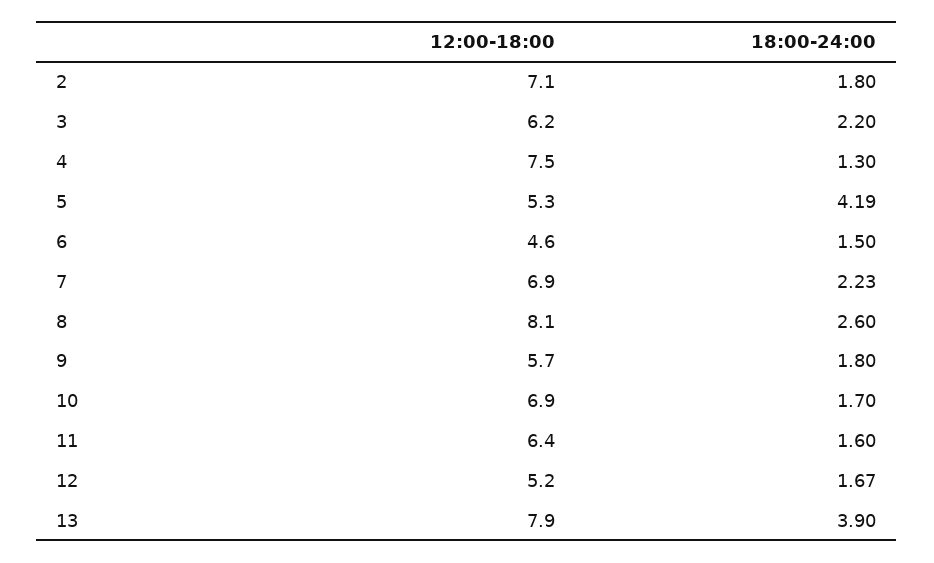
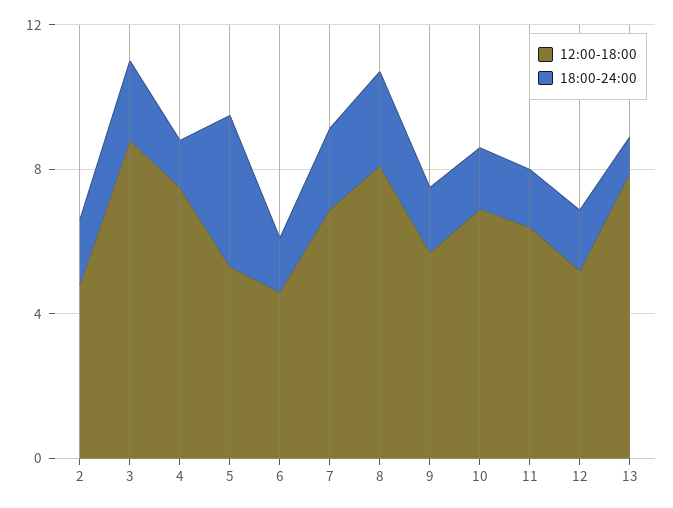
12:00-18:00, 2: 7.1 -> 5
12:00-18:00, 3: 6.2 -> 9
18:00-24:00, 13: 3.9 -> 1

